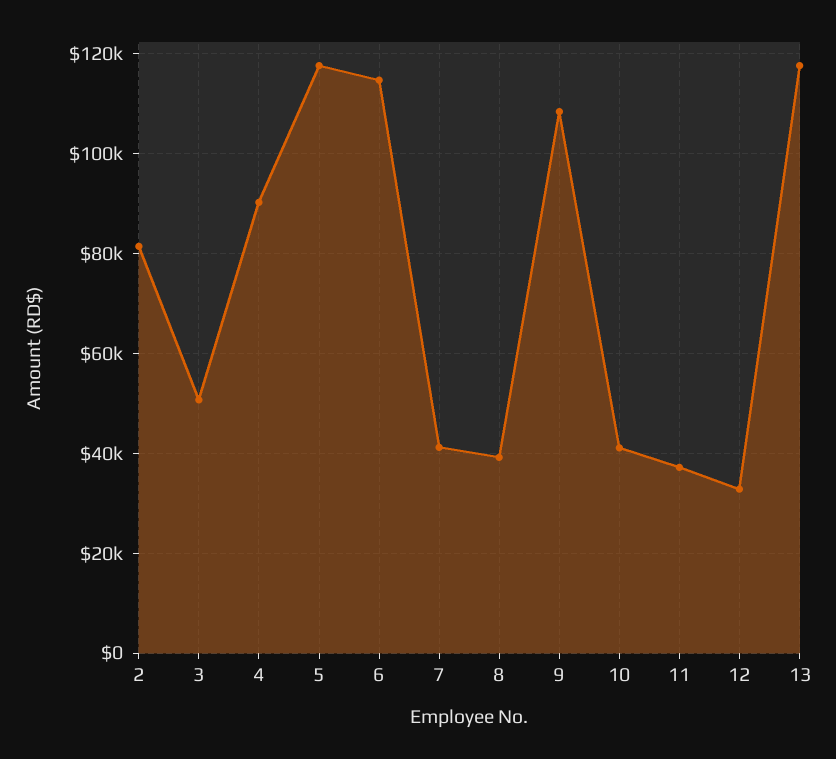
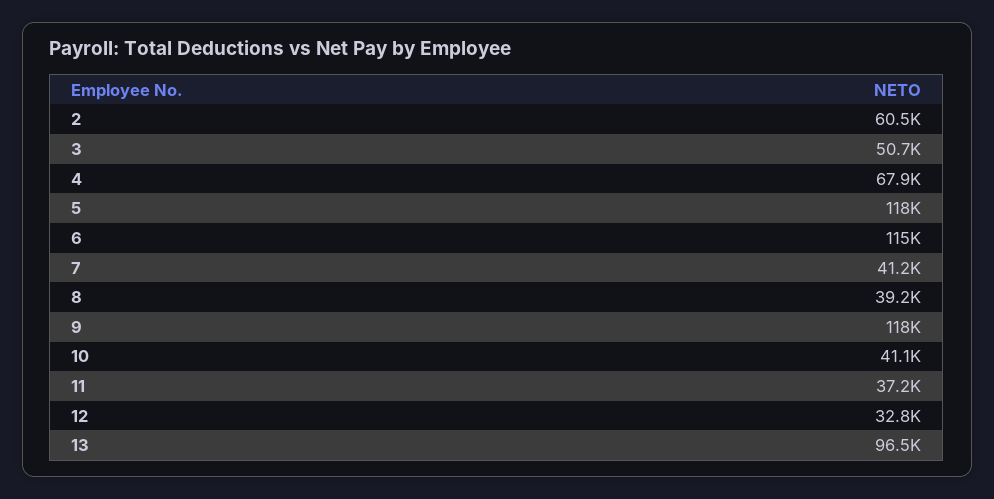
2: 82000 -> 60500
4: 90000 -> 67900
9: 108000 -> 118000
13: 118000 -> 96500

